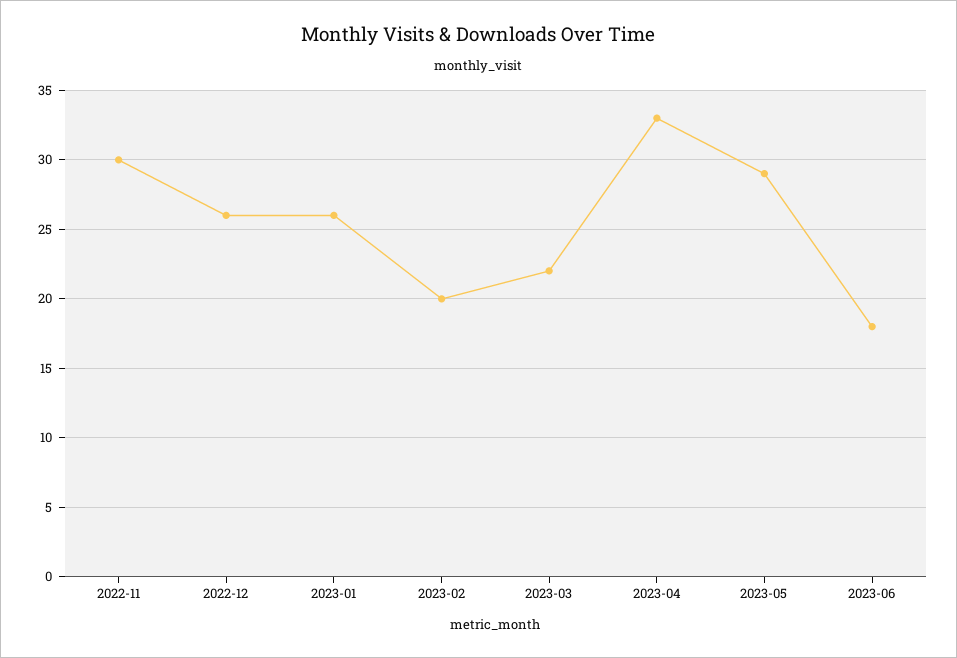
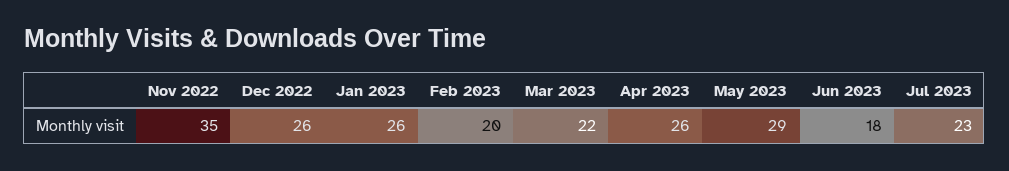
2022-11: 30 -> 35
2023-04: 33 -> 26
Jul 2023: none -> 23

